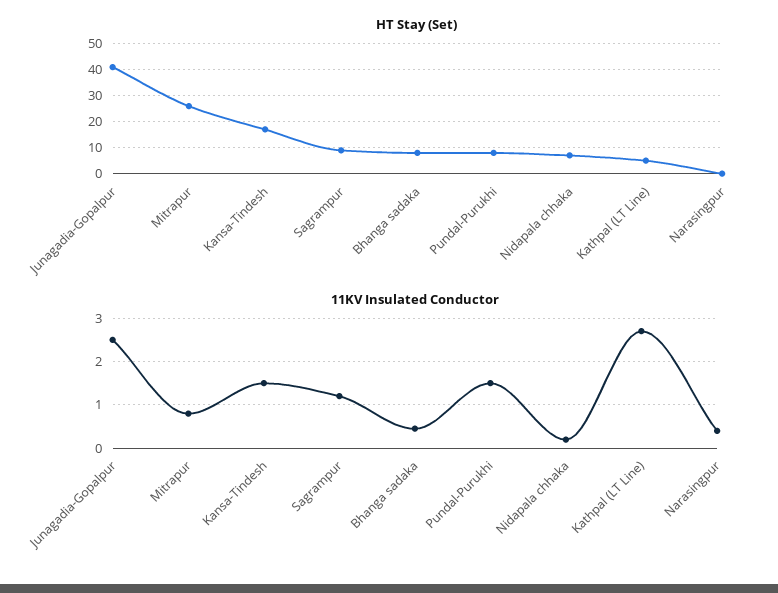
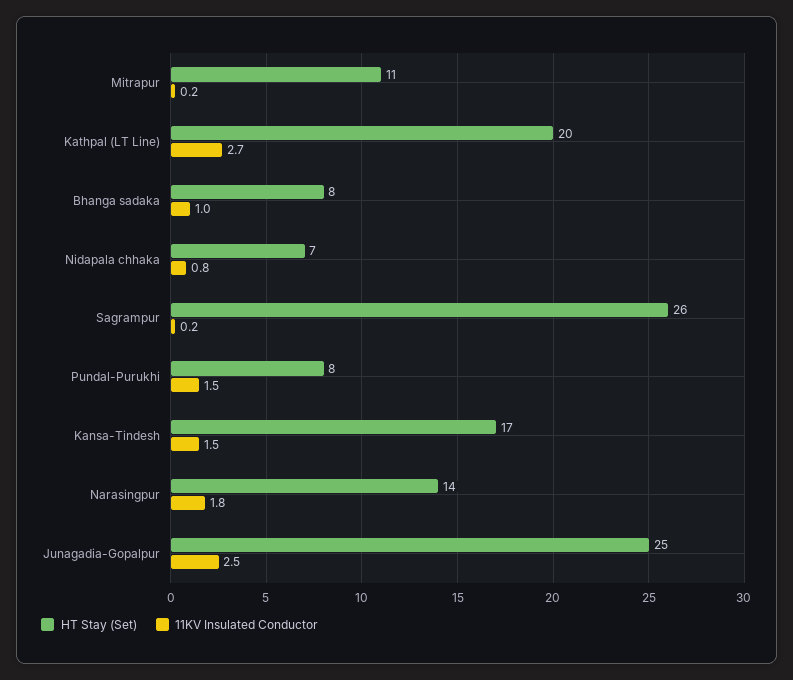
HT Stay (Set), Junagadia-Gopalpur: 40 -> 25
HT Stay (Set), Mitrapur: 25 -> 11
HT Stay (Set), Sagrampur: 10 -> 26
HT Stay (Set), Kathpal (LT Line): 5 -> 20
HT Stay (Set), Narasingpur: 0 -> 14
11KV Insulated Conductor, Mitrapur: 0.8 -> 0.2
11KV Insulated Conductor, Sagrampur: 1.2 -> 0.2
11KV Insulated Conductor, Bhanga sadaka: 0.4 -> 1
11KV Insulated Conductor, Nidapala chhaka: 0.2 -> 0.8
11KV Insulated Conductor, Narasingpur: 0.4 -> 1.8

